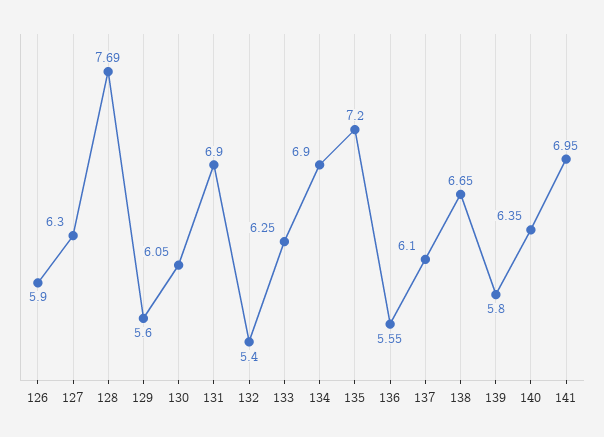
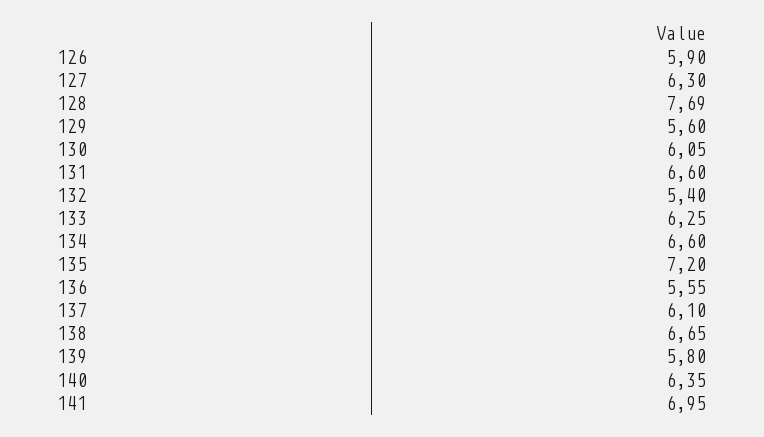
131: 6.9 -> 6.6
134: 6.9 -> 6.6

